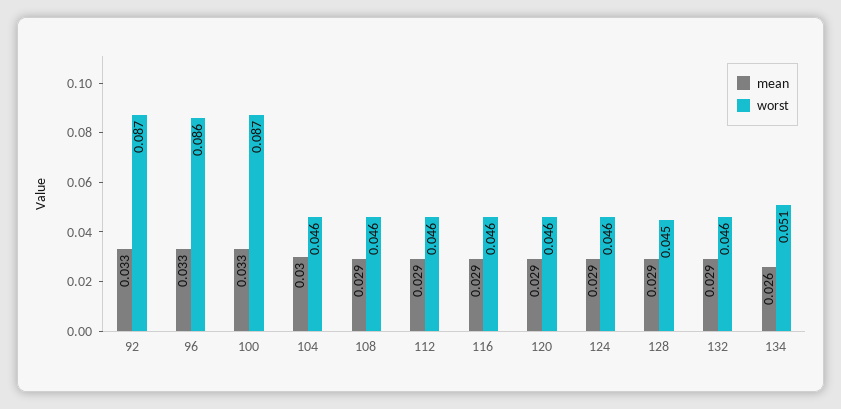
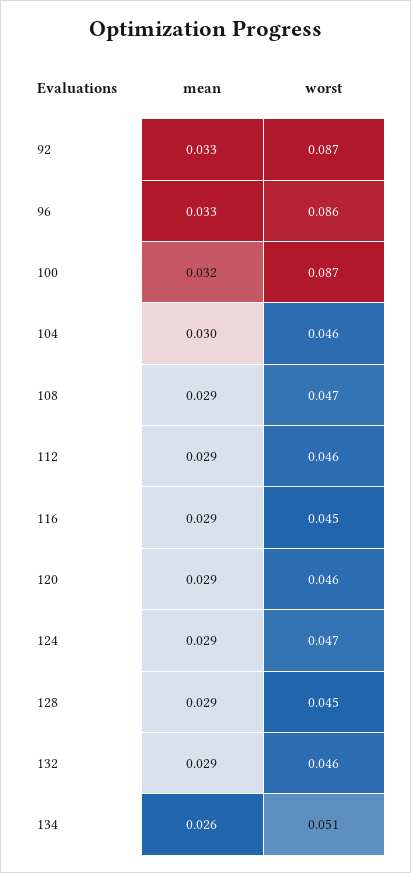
mean, 100: 0.033 -> 0.032
worst, 108: 0.046 -> 0.047
worst, 116: 0.046 -> 0.045
worst, 124: 0.046 -> 0.047

